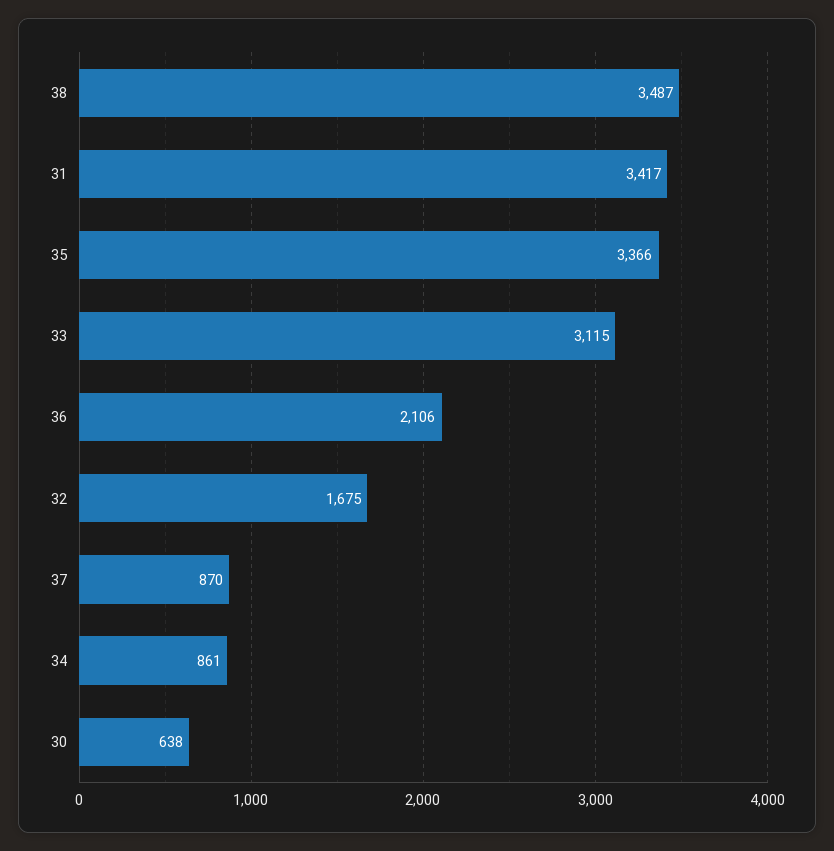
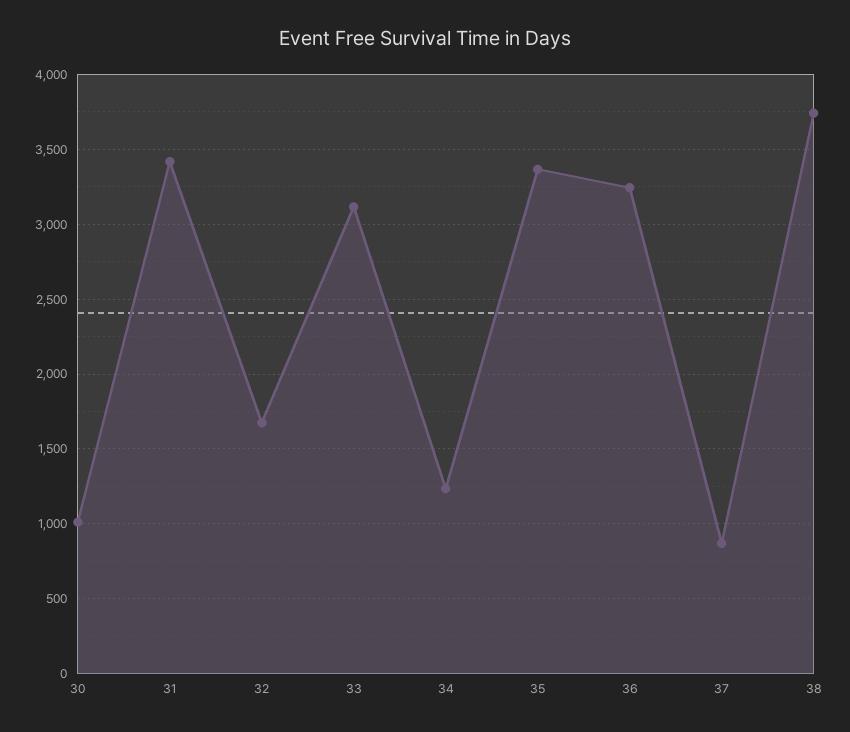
38: 3487 -> 3750
36: 2106 -> 3250
34: 861 -> 1250
30: 638 -> 1000

